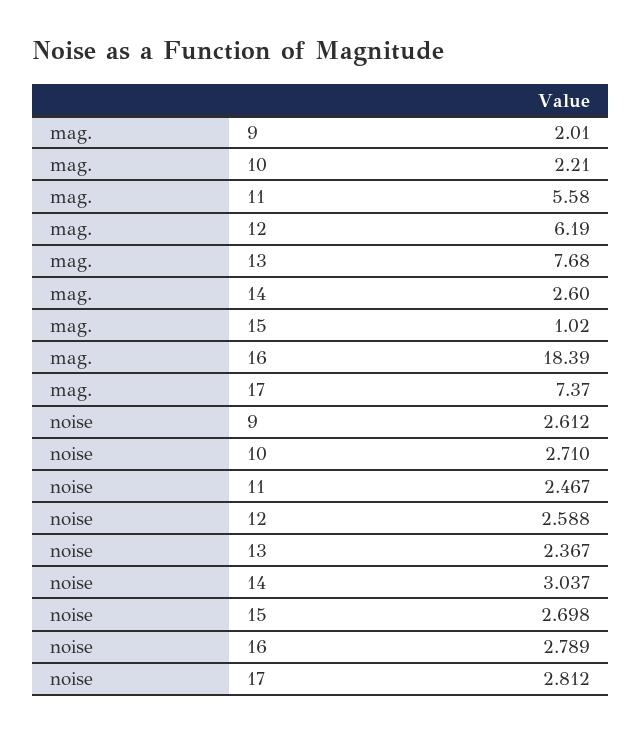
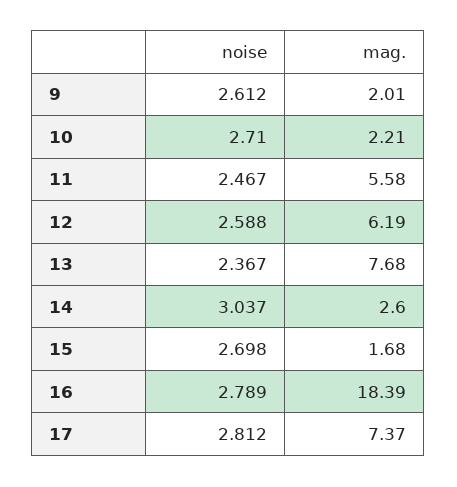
mag., 15: 1.02 -> 1.68

